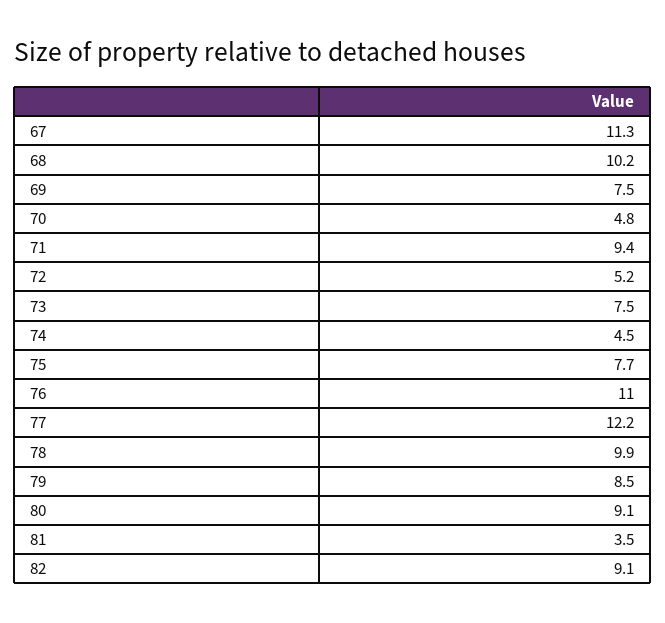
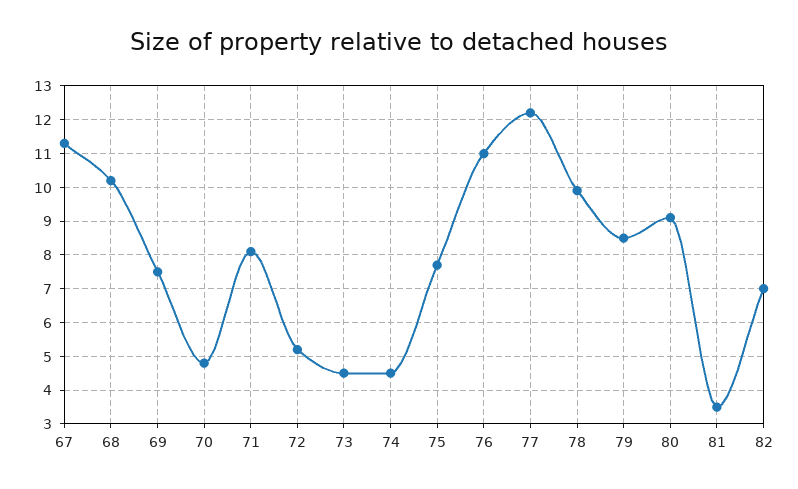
71: 9.4 -> 8
73: 7.5 -> 4.5
82: 9.1 -> 7

